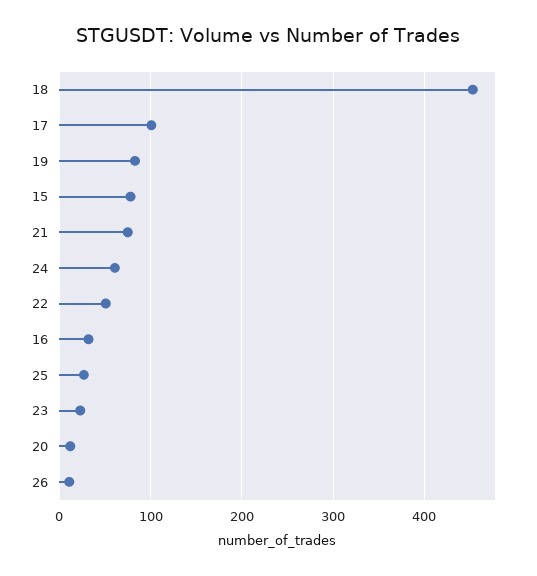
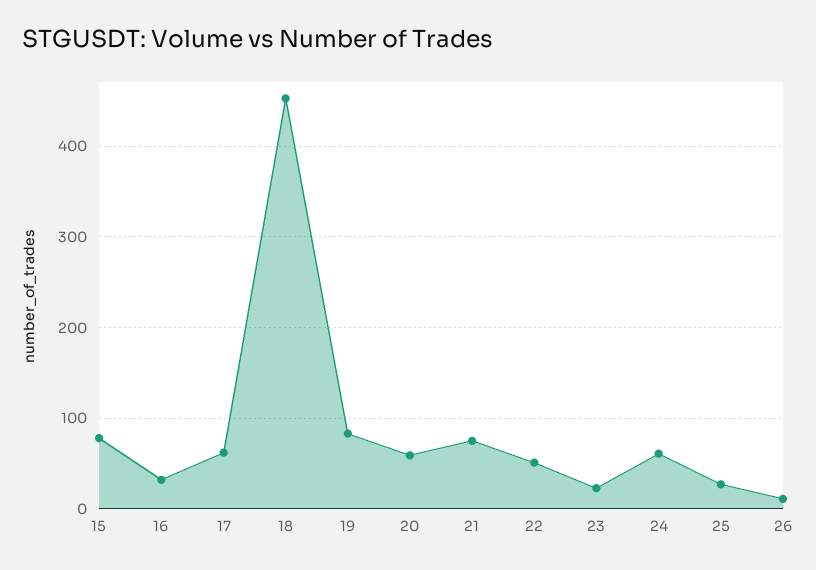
17: 100 -> 60
20: 10 -> 60

